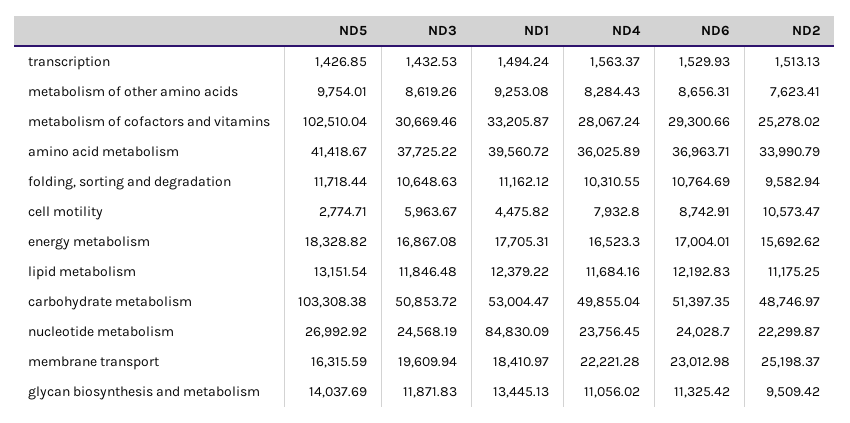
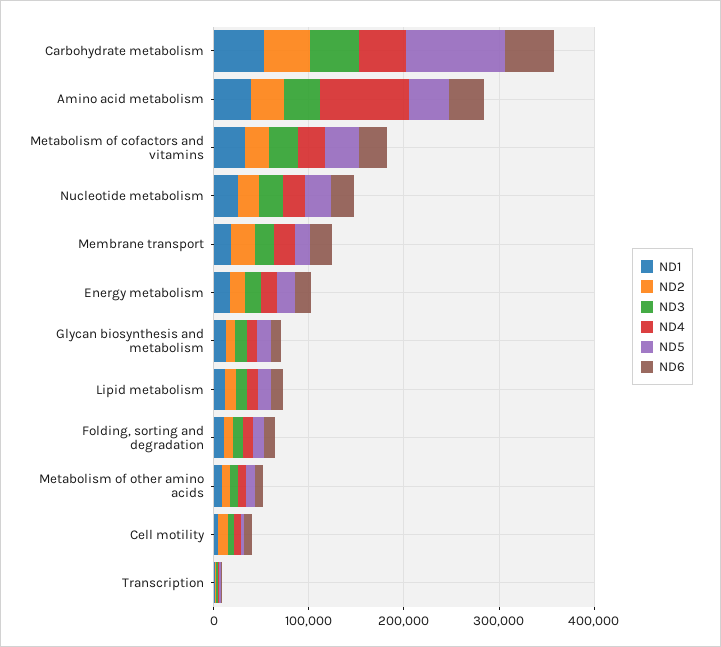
ND5, metabolism of cofactors and vitamins: 102510.04 -> 40000
ND4, amino acid metabolism: 36025.89 -> 100000
ND1, nucleotide metabolism: 84830.09 -> 20000

